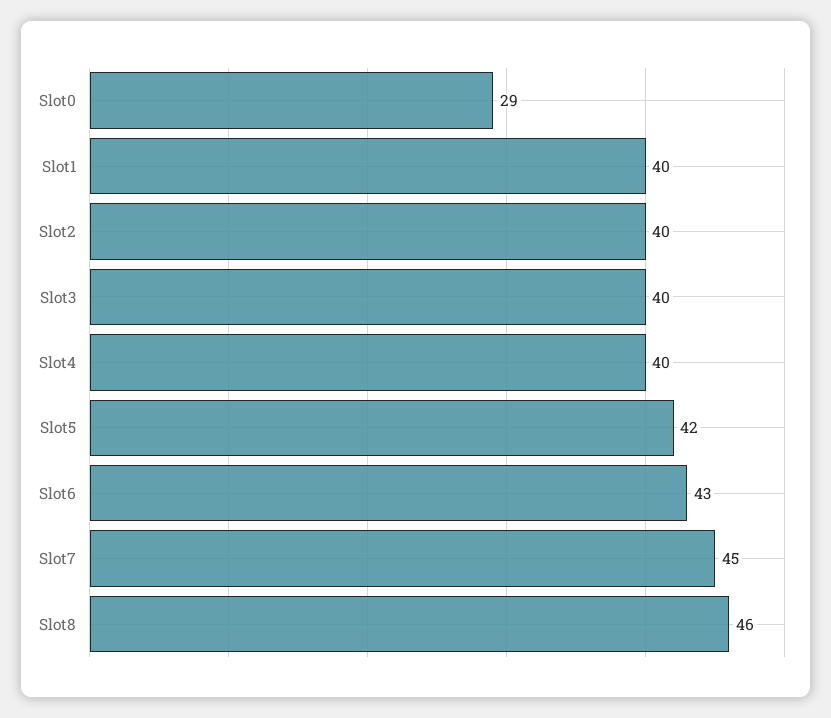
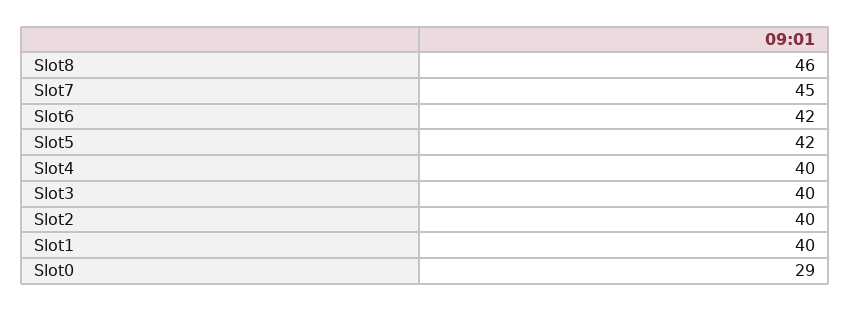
Slot6: 43 -> 42

